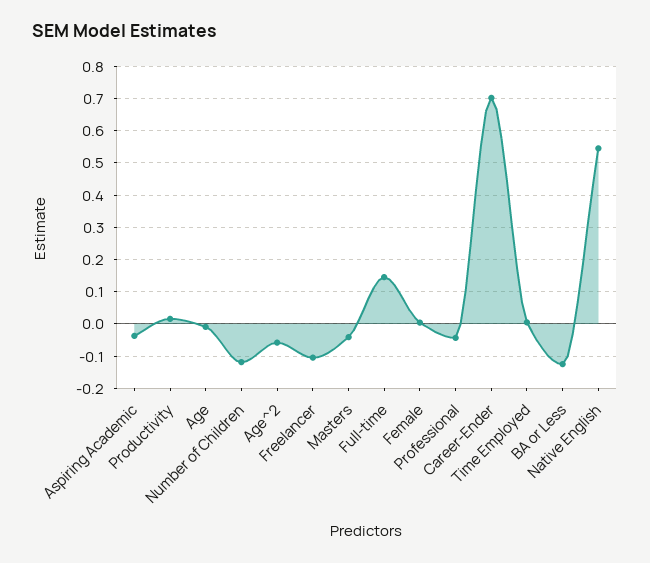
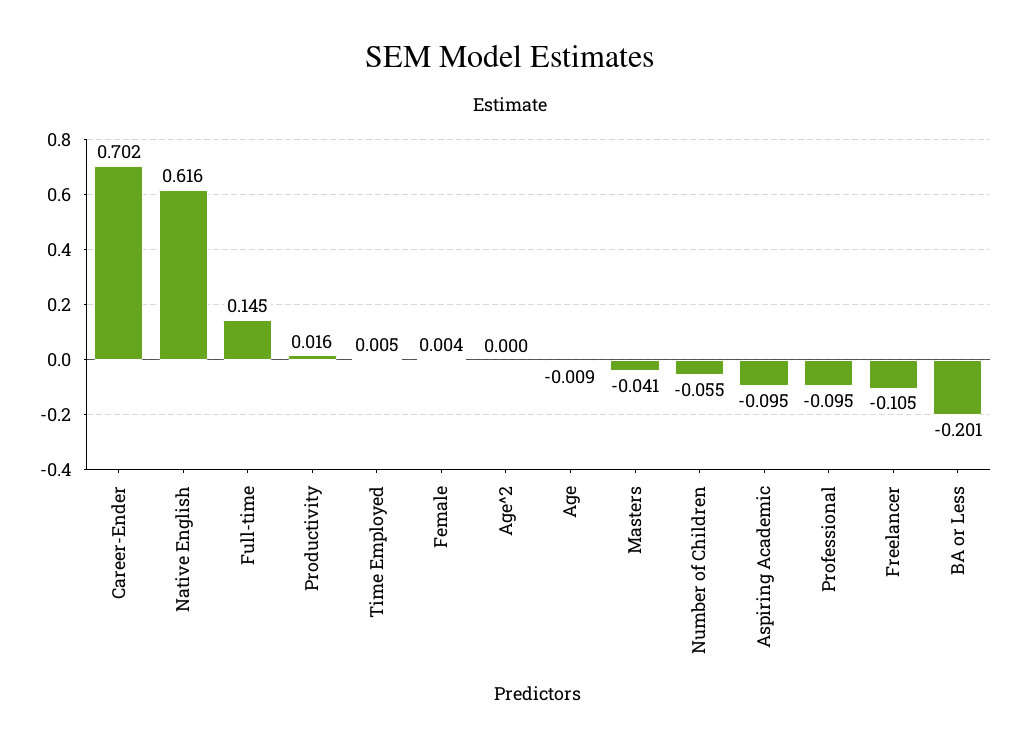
Aspiring Academic: -0.04 -> -0.095
Number of Children: -0.12 -> -0.055
Age^2: -0.06 -> 0
Professional: -0.04 -> -0.095
BA or Less: -0.12 -> -0.201
Native English: 0.54 -> 0.616

